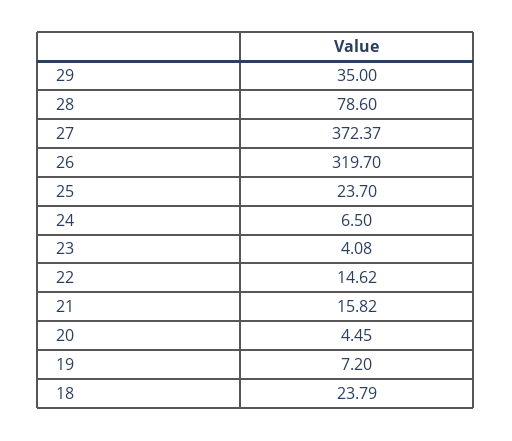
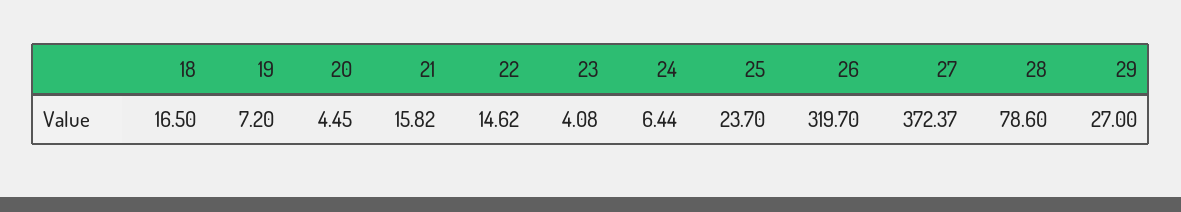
29: 35 -> 27
24: 6.5 -> 6.44
18: 23.79 -> 16.5

